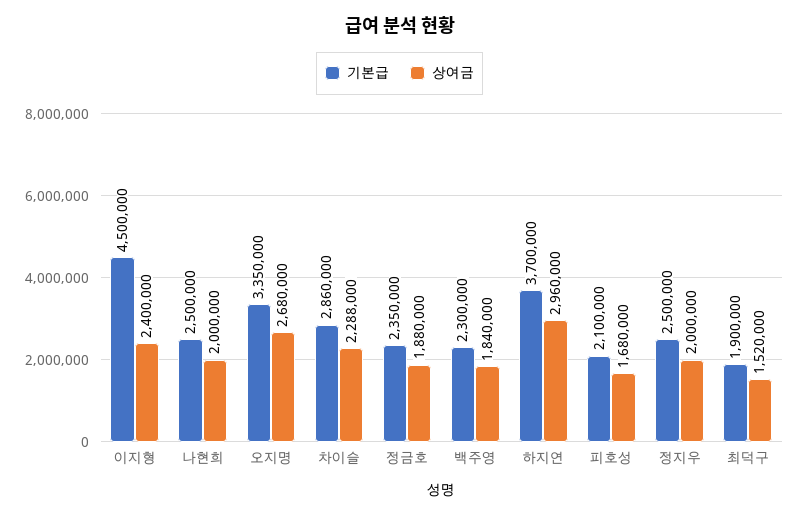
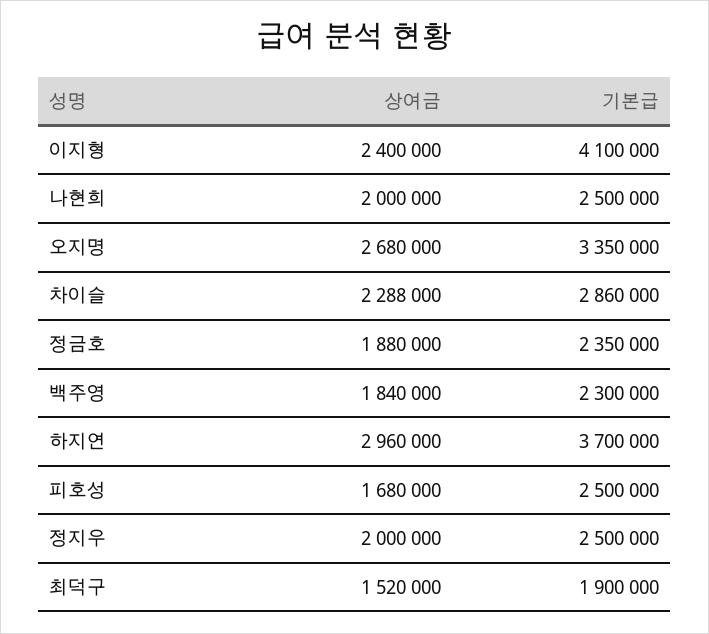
기본급, 이지형: 4500000 -> 4100000
기본급, 피호성: 2100000 -> 2500000

